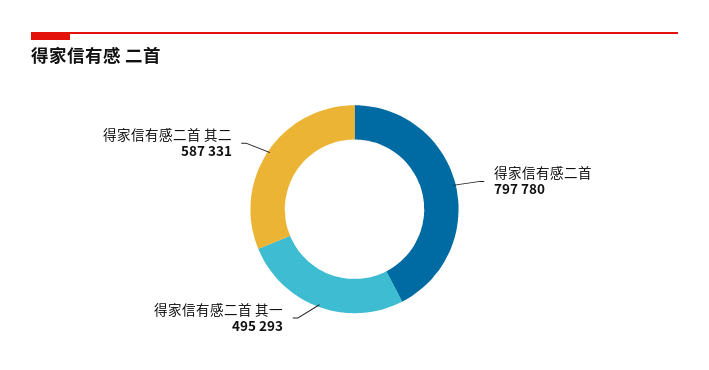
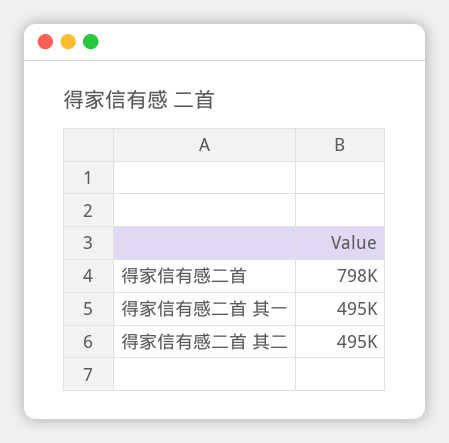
得家信有感二首 其二: 587331 -> 495000

